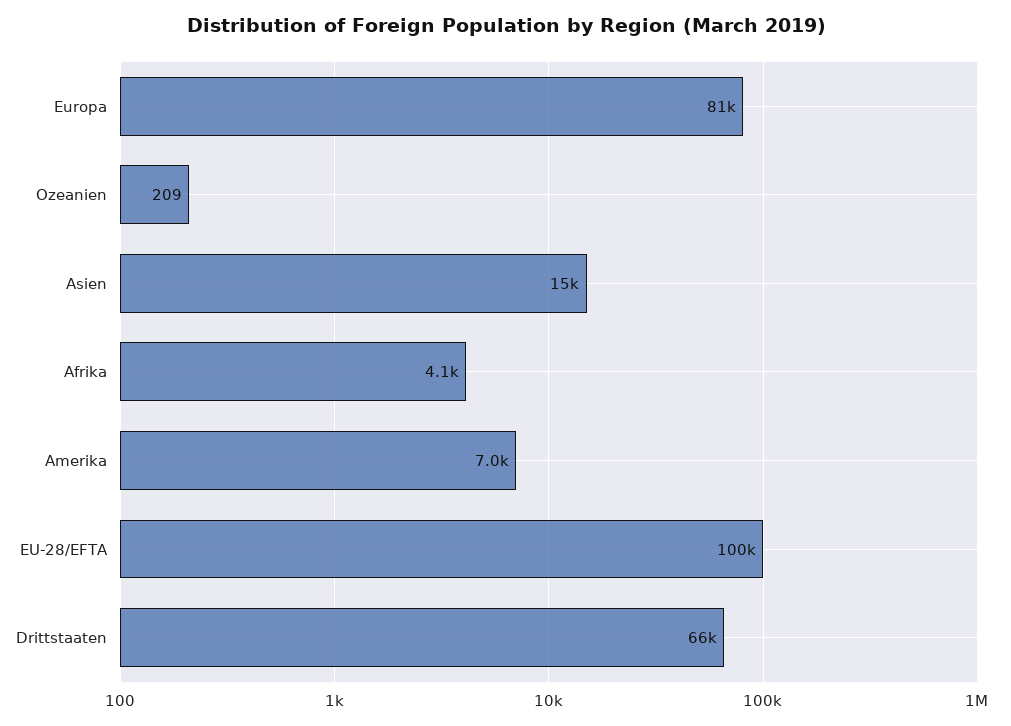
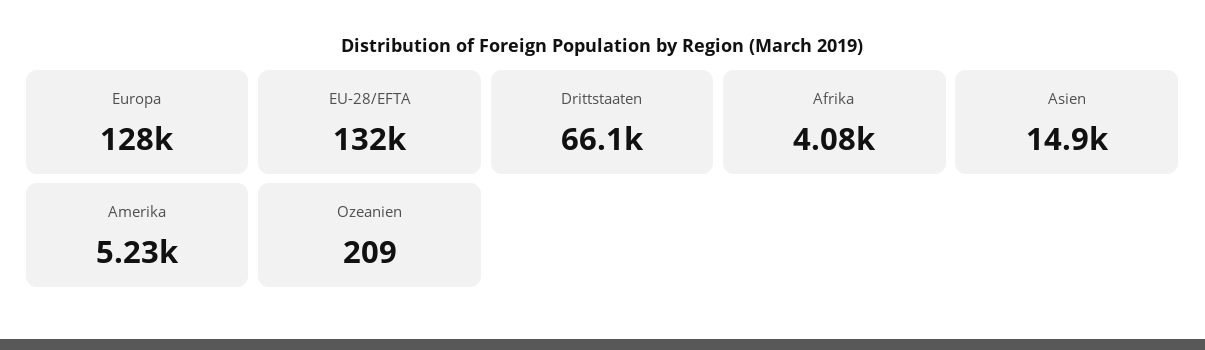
Europa: 81000 -> 128000
Amerika: 7000 -> 5230
EU-28/EFTA: 100000 -> 132000

